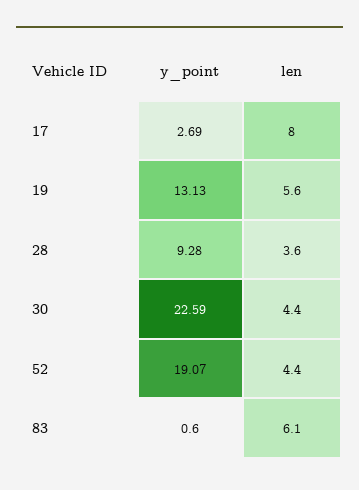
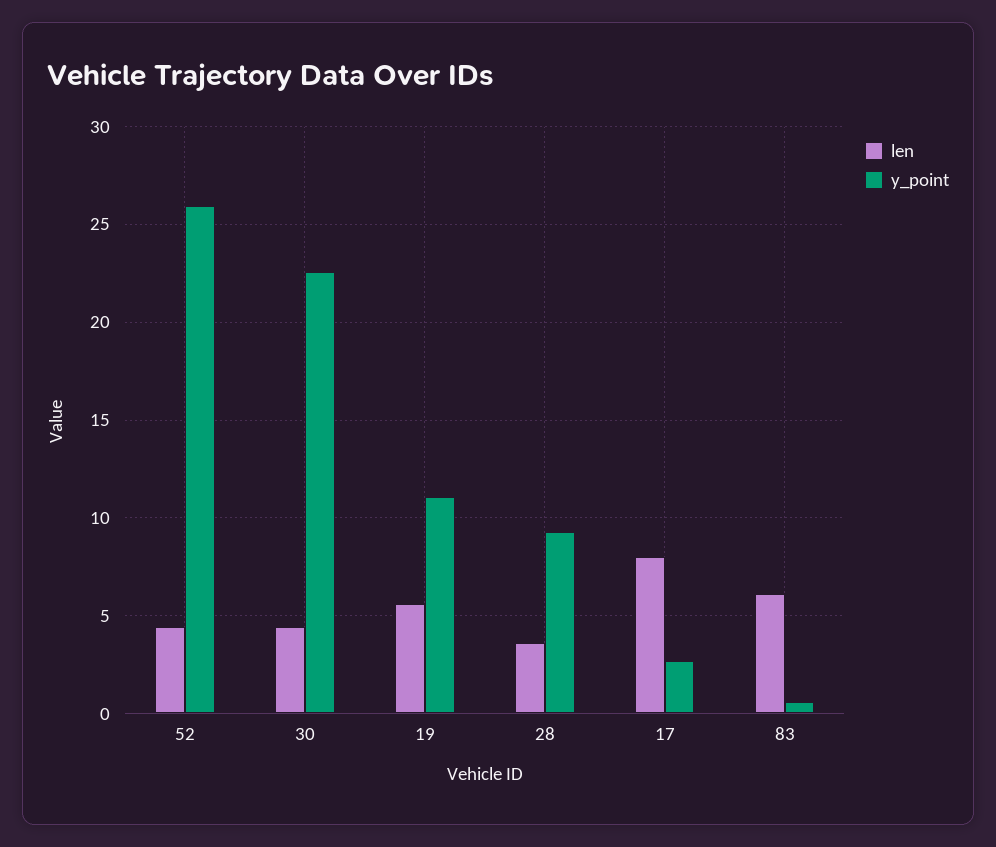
y_point, 19: 13.13 -> 11
y_point, 52: 19.07 -> 26

